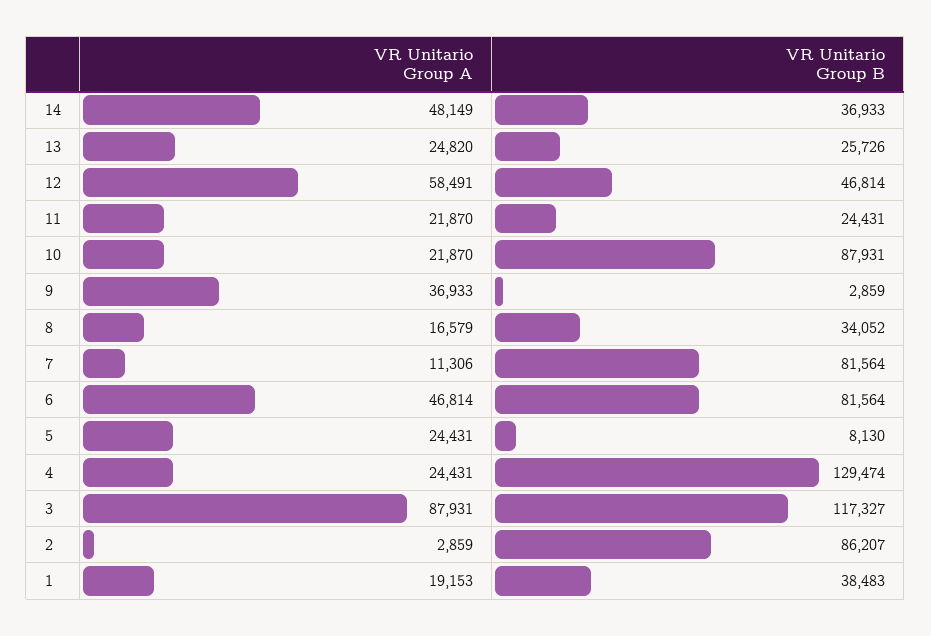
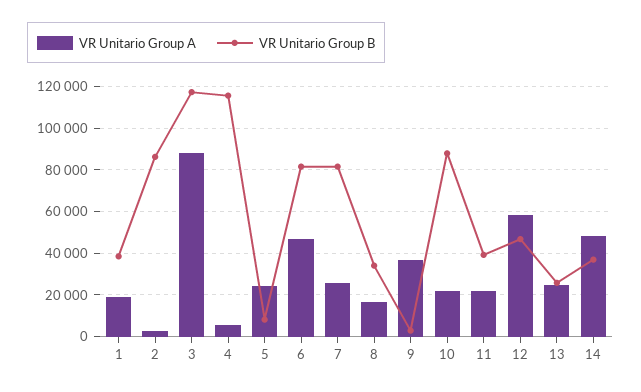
VR Unitario Group B, 11: 24431 -> 40000
VR Unitario Group A, 7: 11306 -> 25000
VR Unitario Group A, 4: 24431 -> 5000
VR Unitario Group B, 4: 129474 -> 115000

